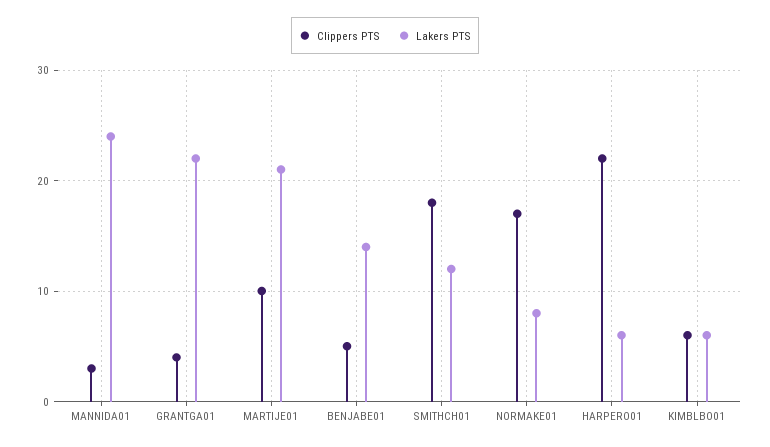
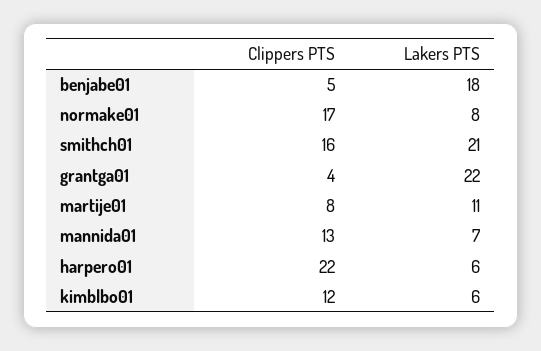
Clippers PTS, MANNIDA01: 3 -> 13
Lakers PTS, MANNIDA01: 24 -> 7
Clippers PTS, MARTIJE01: 10 -> 8
Lakers PTS, MARTIJE01: 21 -> 11
Lakers PTS, BENJABE01: 14 -> 18
Clippers PTS, SMITHCH01: 18 -> 16
Lakers PTS, SMITHCH01: 12 -> 21
Clippers PTS, KIMBLBO01: 6 -> 12

